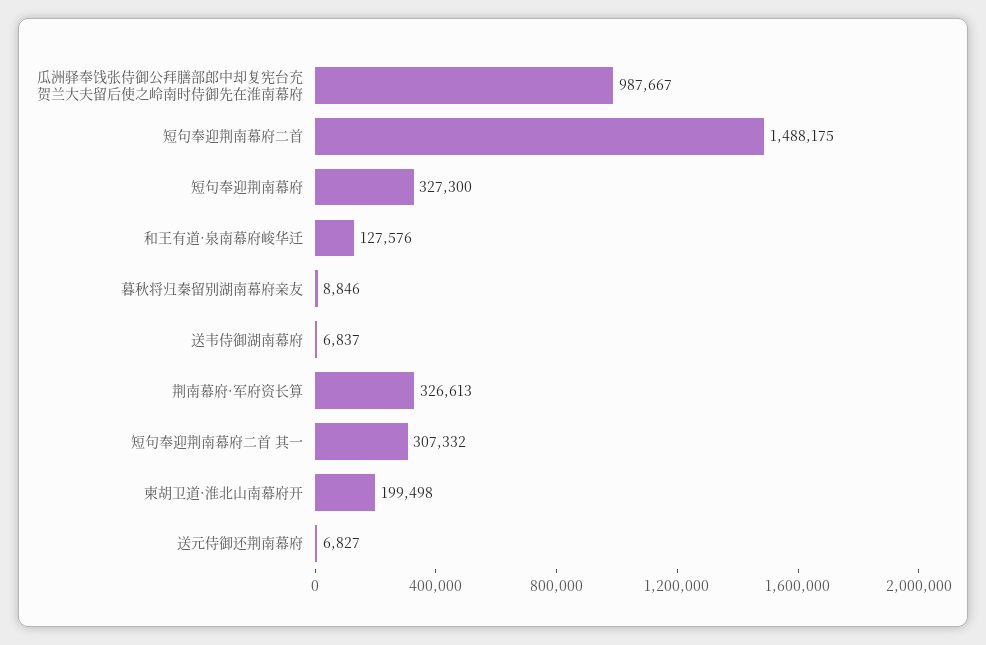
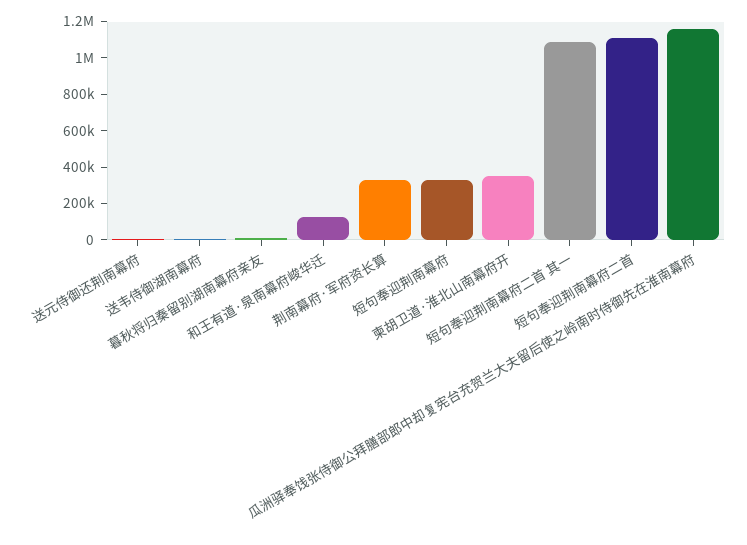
瓜洲驿奉饯张侍御公拜膳部郎中却复宪台充贺兰大夫留后使之岭南时侍御先在淮南幕府: 987667 -> 1150000
短句奉迎荆南幕府二首: 1488175 -> 1100000
短句奉迎荆南幕府二首 其一: 307332 -> 1100000
柬胡卫道·淮北山南幕府开: 199498 -> 350000

